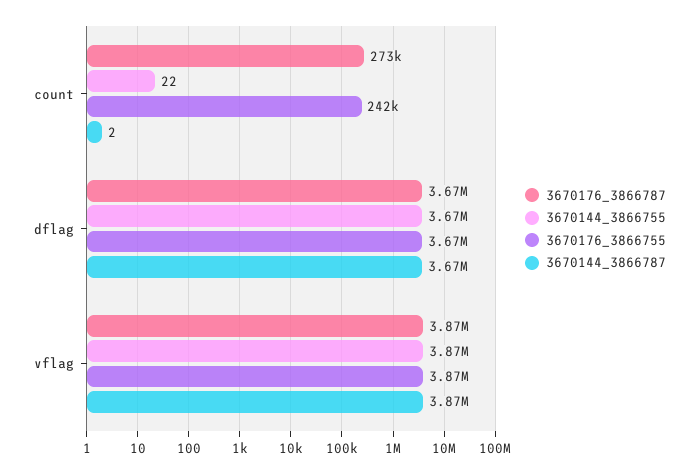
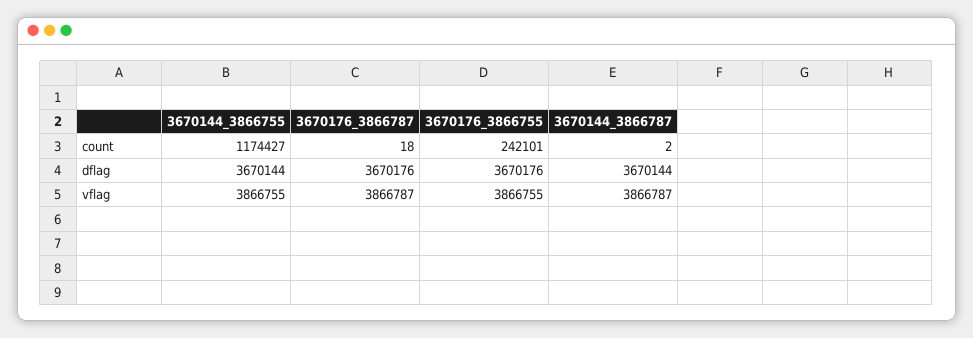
3670176_3866787, count: 273000 -> 18
3670144_3866755, count: 22 -> 1174427

